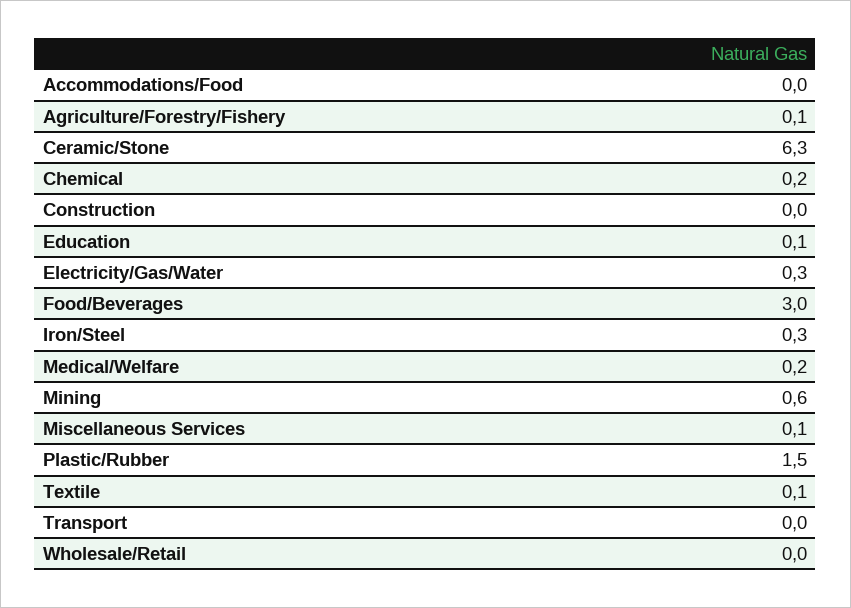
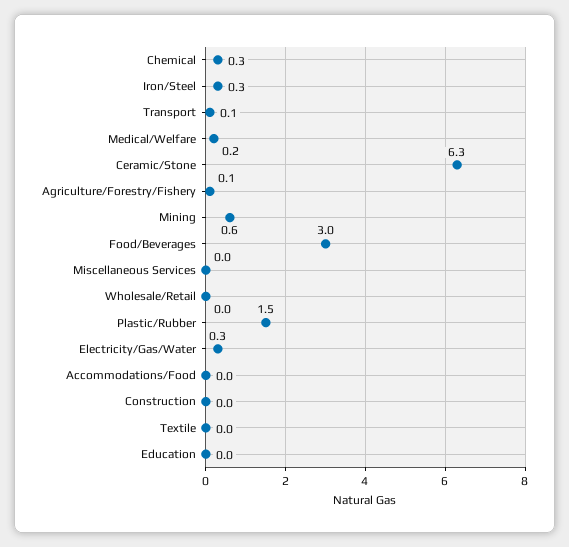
Chemical: 0.2 -> 0.3
Education: 0.1 -> 0
Miscellaneous Services: 0.1 -> 0
Textile: 0.1 -> 0
Transport: 0 -> 0.1

